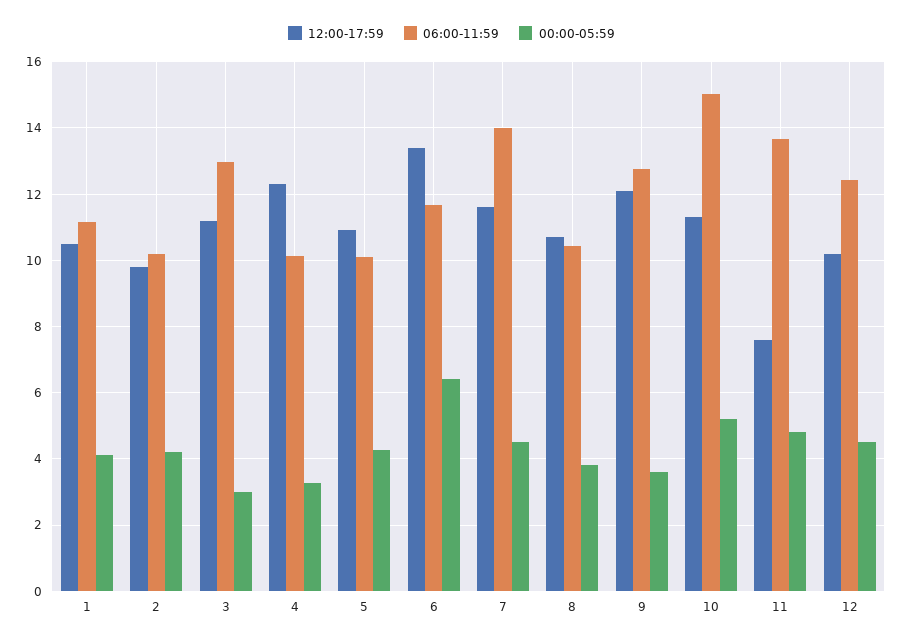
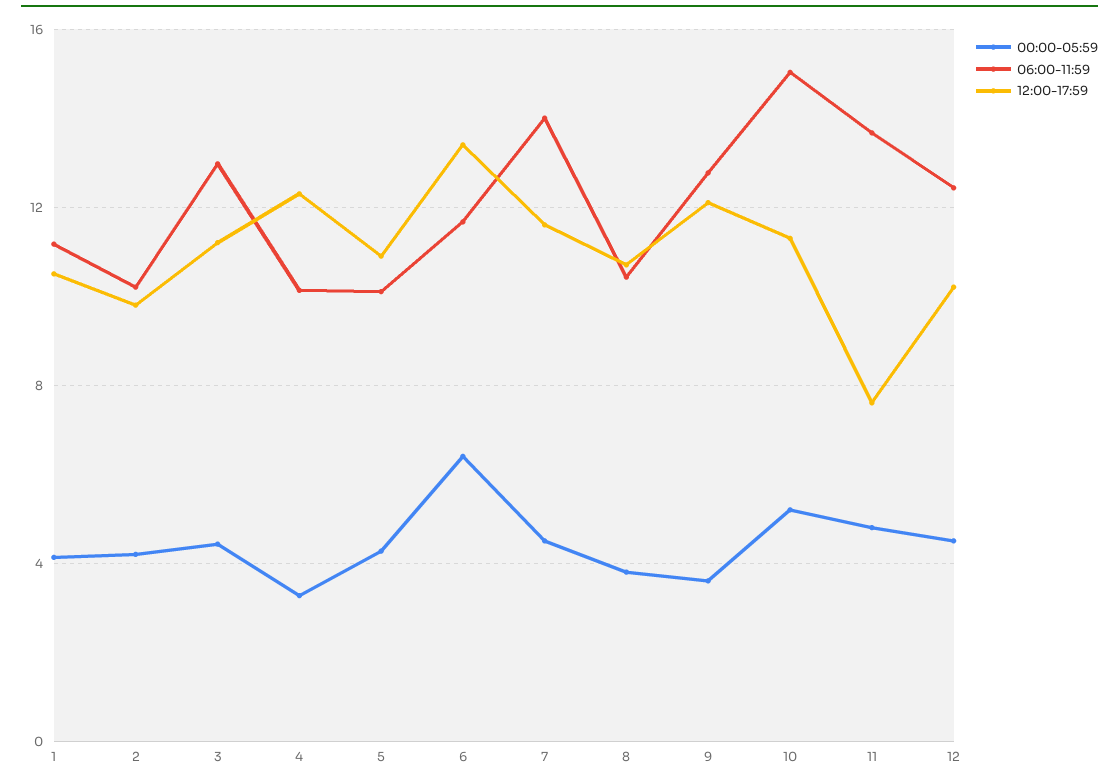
00:00-05:59, 3: 3 -> 4.5

